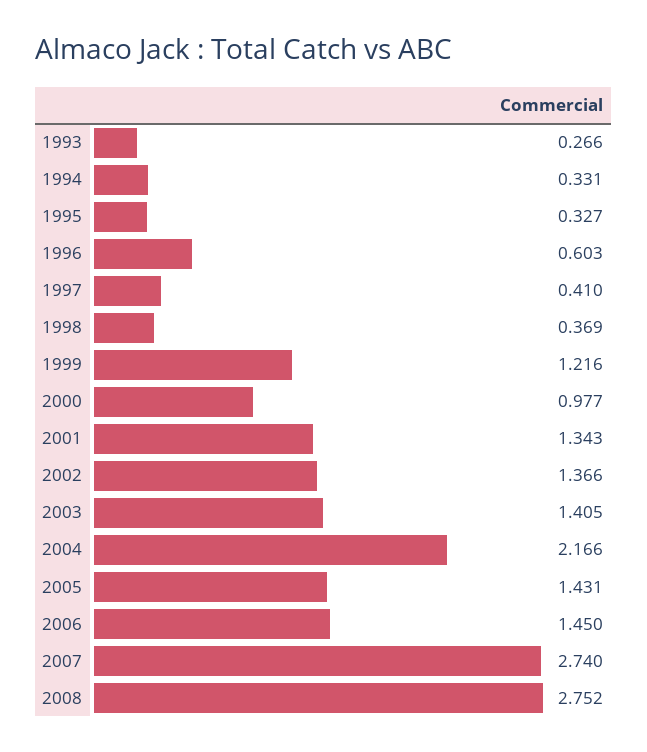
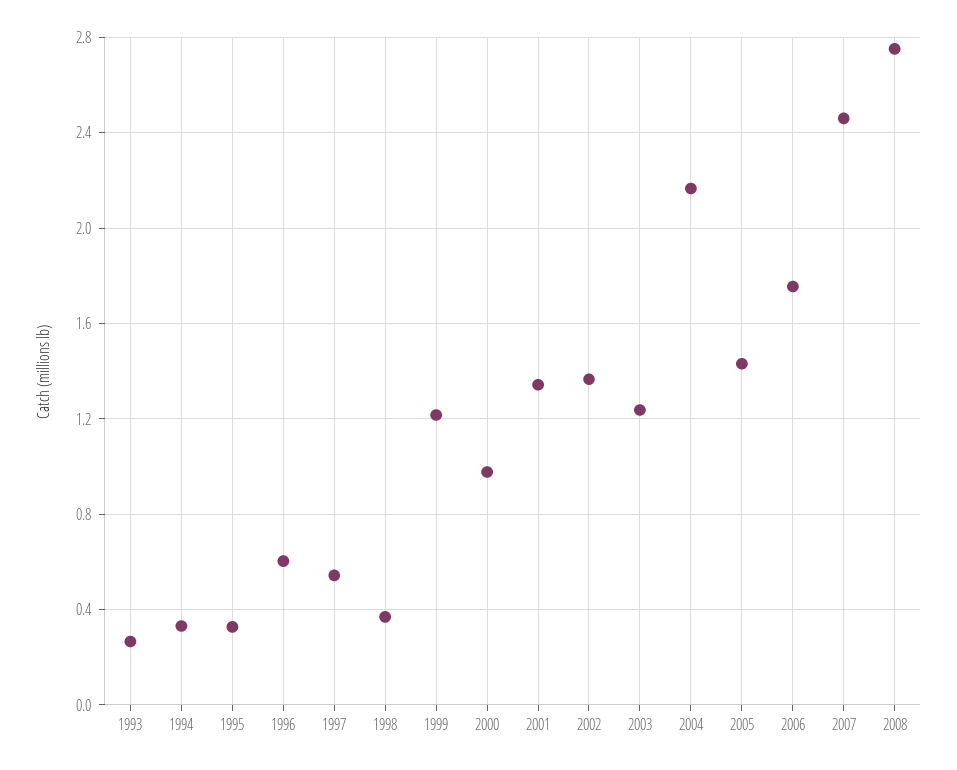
1997: 0.41 -> 0.55
2003: 1.405 -> 1.25
2006: 1.45 -> 1.75
2007: 2.74 -> 2.45

